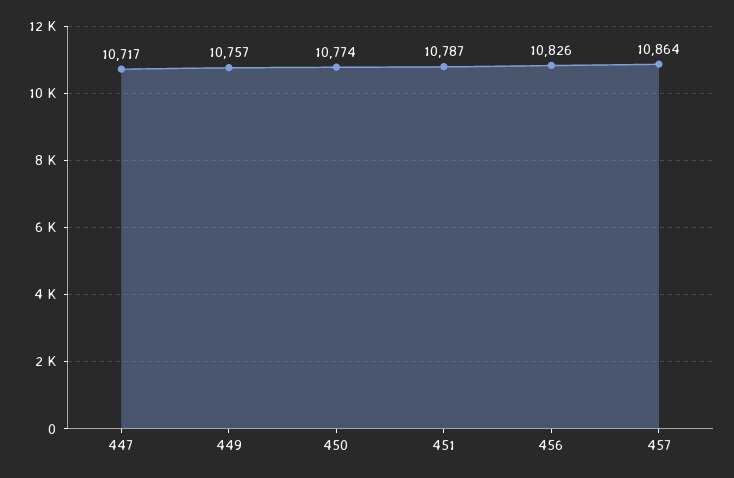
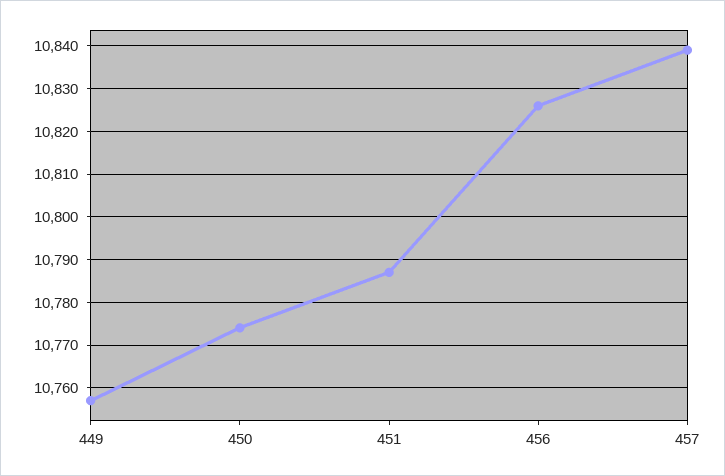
447: 10717 -> none
457: 10864 -> 10840

